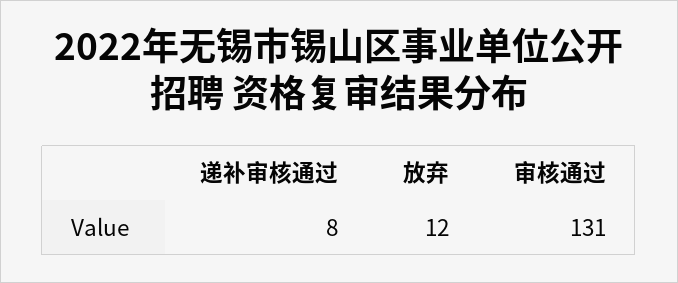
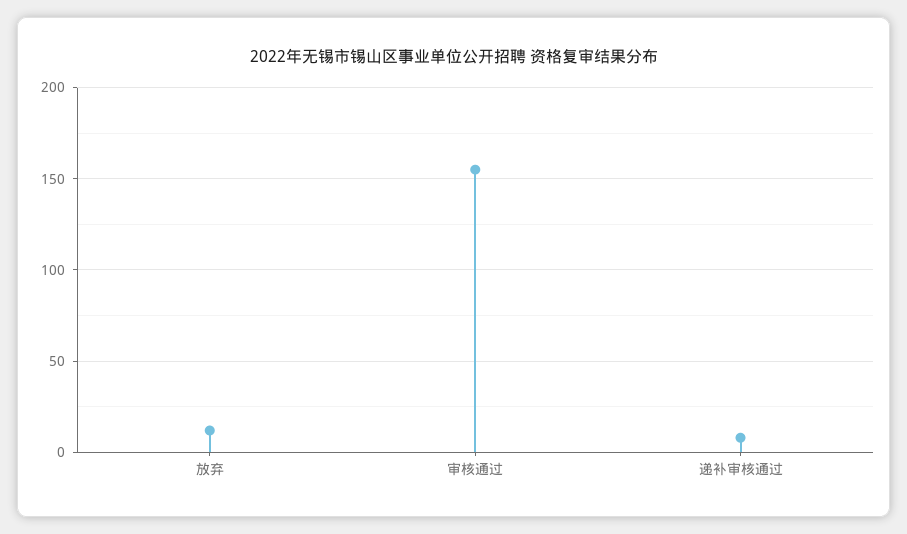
审核通过: 131 -> 155

